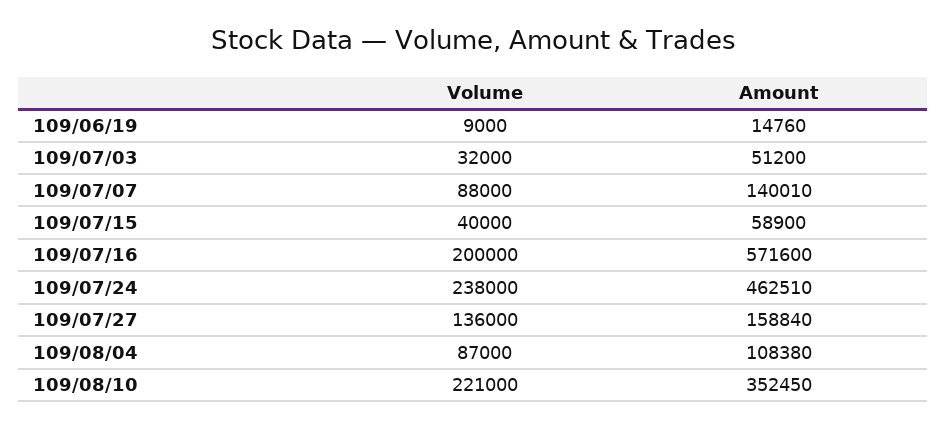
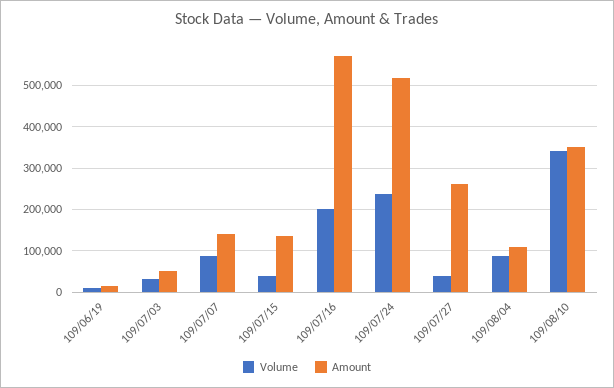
Amount, 109/07/15: 58900 -> 140000
Amount, 109/07/24: 462510 -> 520000
Volume, 109/07/27: 136000 -> 40000
Amount, 109/07/27: 158840 -> 260000
Volume, 109/08/10: 221000 -> 340000

